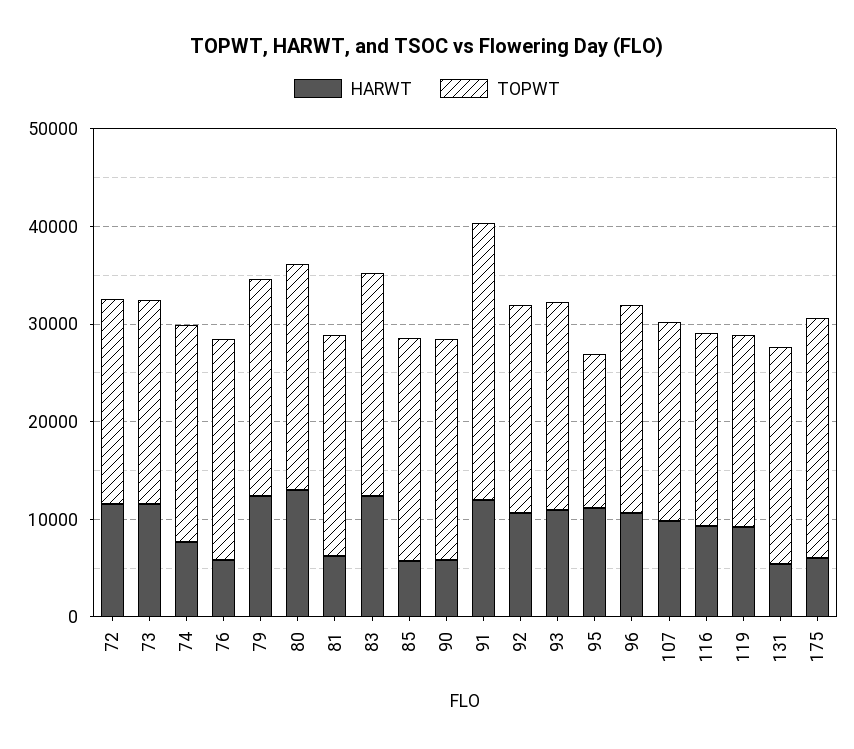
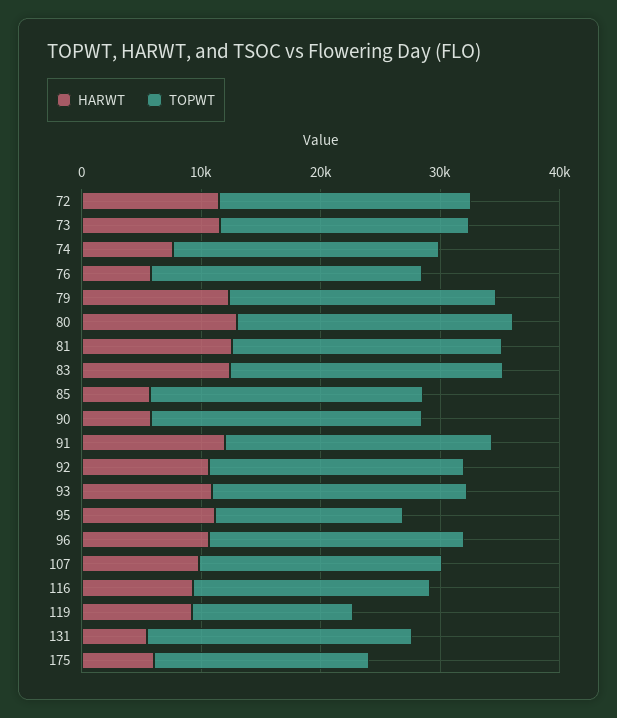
HARWT, 81: 6000 -> 12000
TOPWT, 91: 28000 -> 22000
TOPWT, 119: 20000 -> 14000
TOPWT, 175: 24000 -> 18000

